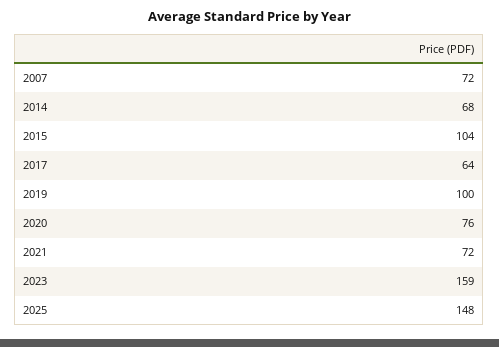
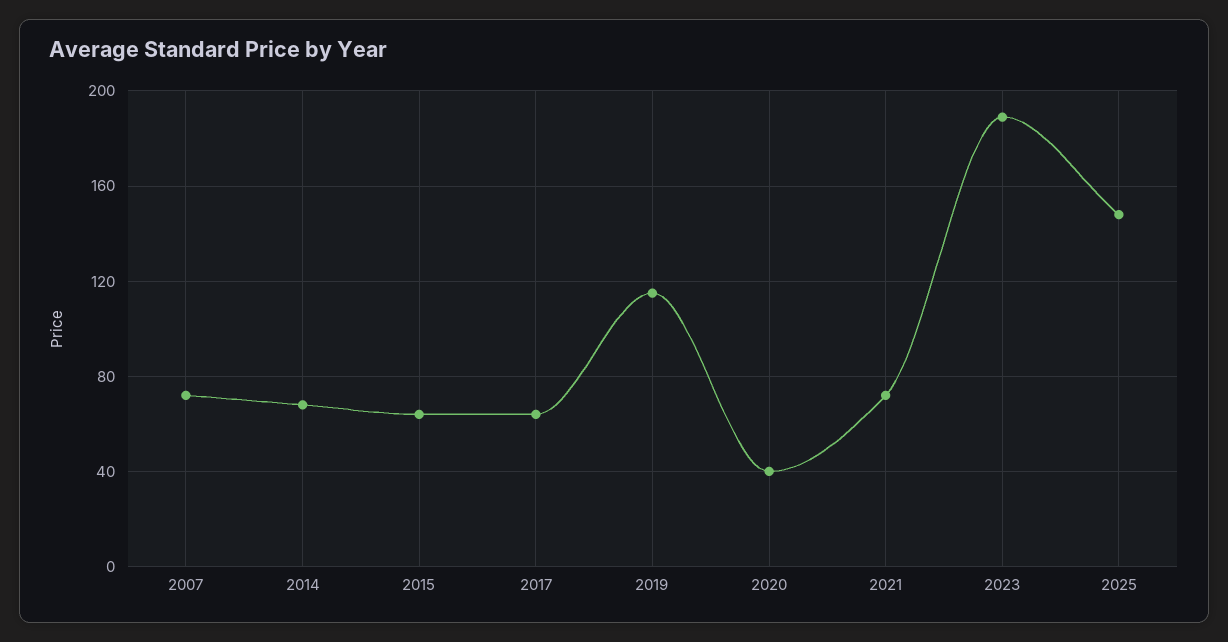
2015: 104 -> 65
2019: 100 -> 115
2020: 76 -> 40
2023: 159 -> 190

